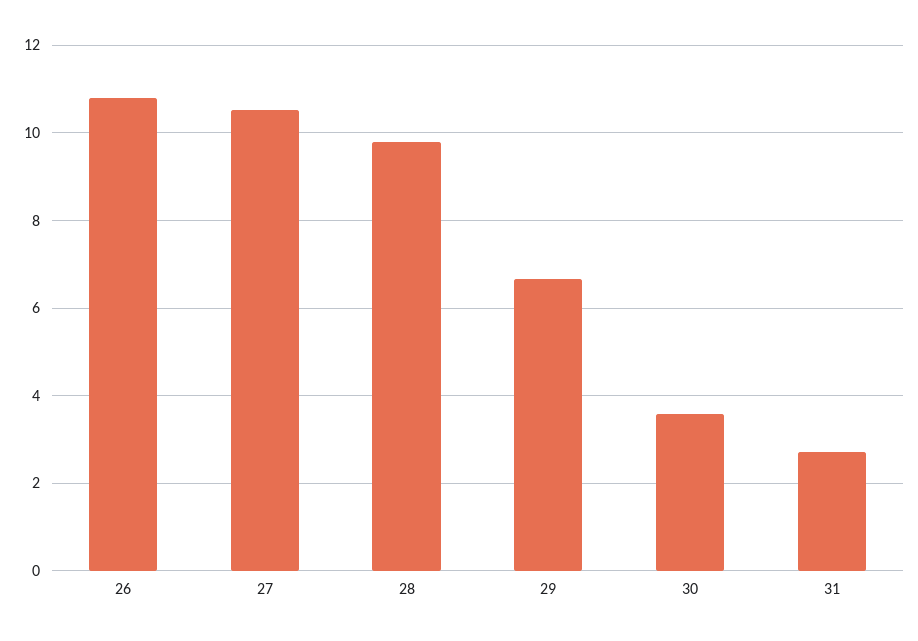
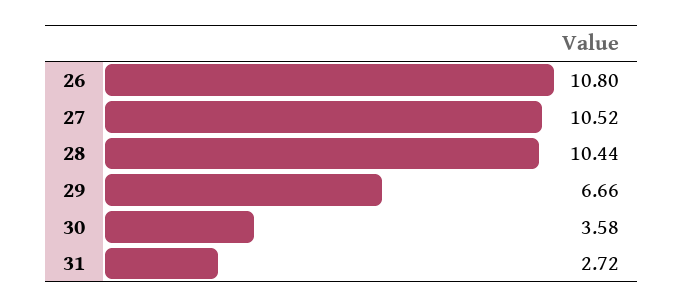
28: 9.8 -> 10.44

